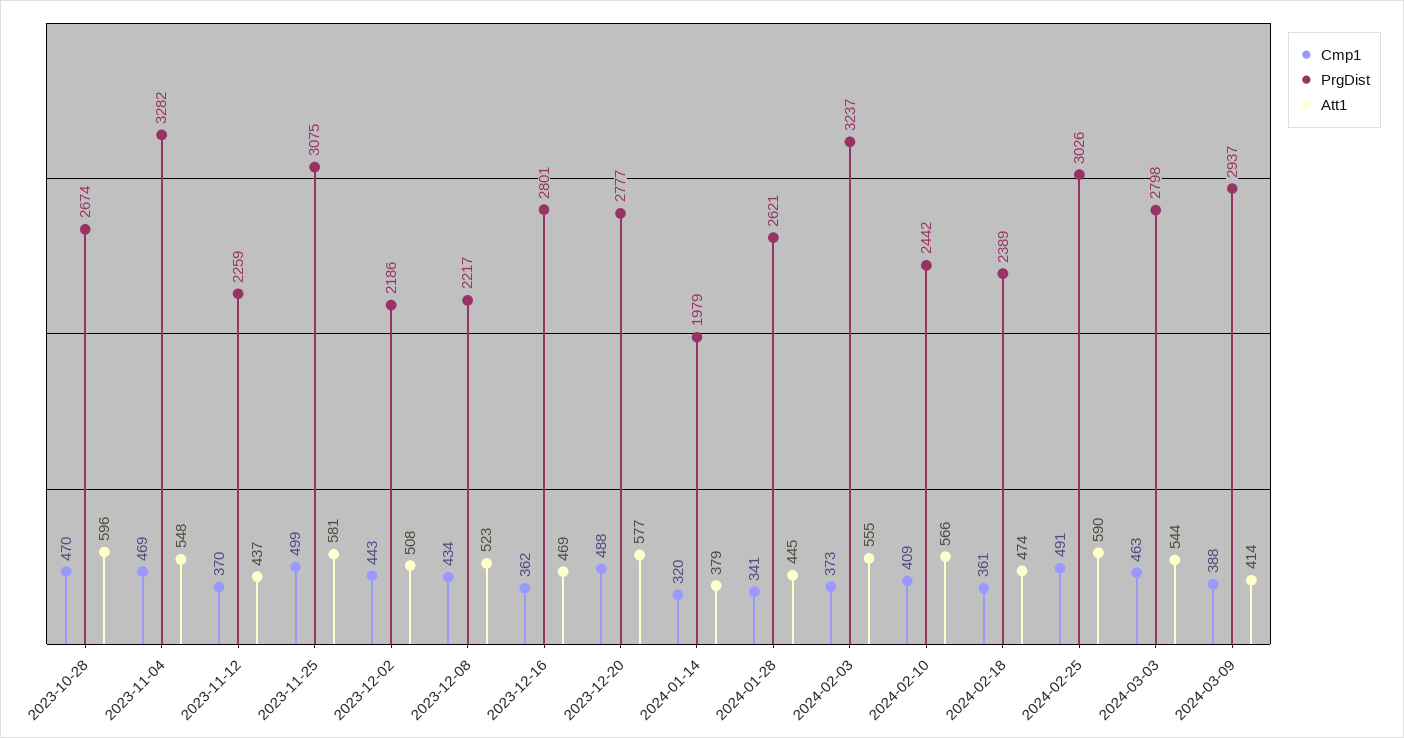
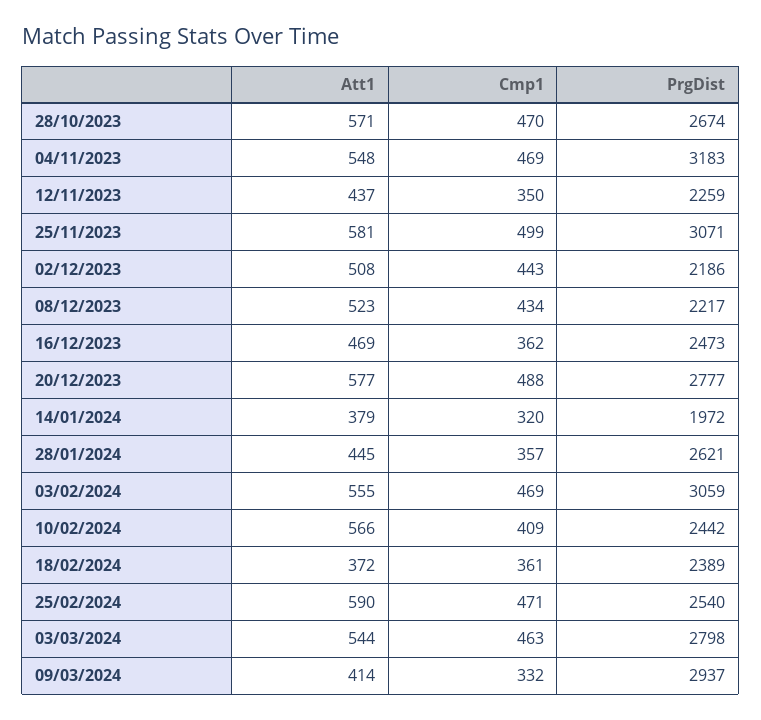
Att1, 2023-10-28: 596 -> 571
PrgDist, 2023-11-04: 3282 -> 3183
Cmp1, 2023-11-12: 370 -> 350
PrgDist, 2023-11-25: 3075 -> 3071
PrgDist, 2023-12-16: 2801 -> 2473
PrgDist, 2024-01-14: 1979 -> 1972
Cmp1, 2024-01-28: 341 -> 357
Cmp1, 2024-02-03: 373 -> 469
PrgDist, 2024-02-03: 3237 -> 3059
Att1, 2024-02-18: 474 -> 372
Cmp1, 2024-02-25: 491 -> 471
PrgDist, 2024-02-25: 3026 -> 2540
Cmp1, 2024-03-09: 388 -> 332

